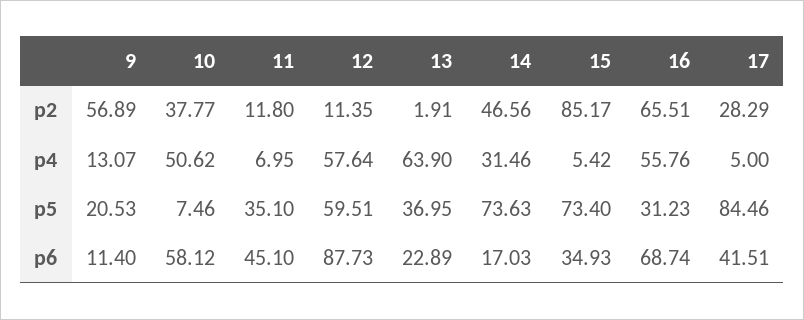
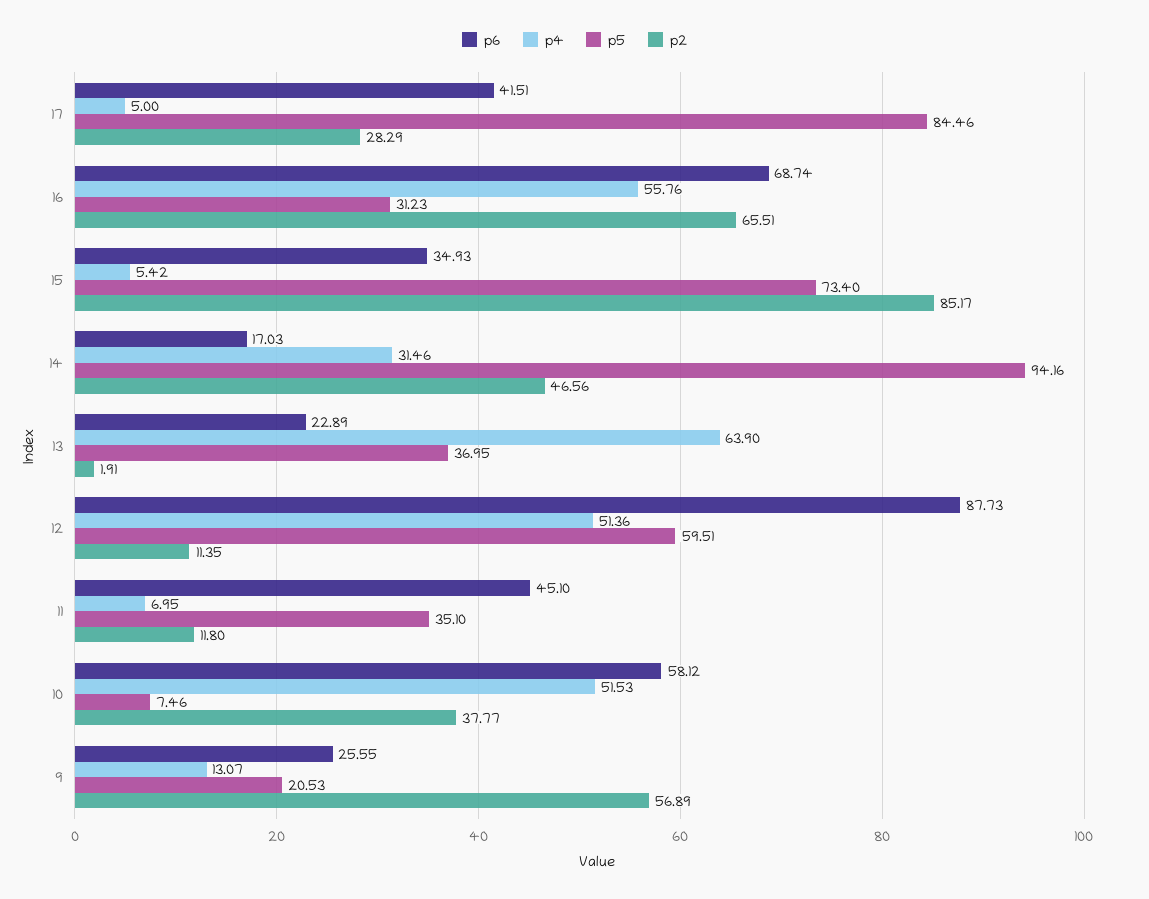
p4, 10: 50.62 -> 51.53
p4, 12: 57.64 -> 51.36
p5, 14: 73.63 -> 94.16
p6, 9: 11.4 -> 25.55

